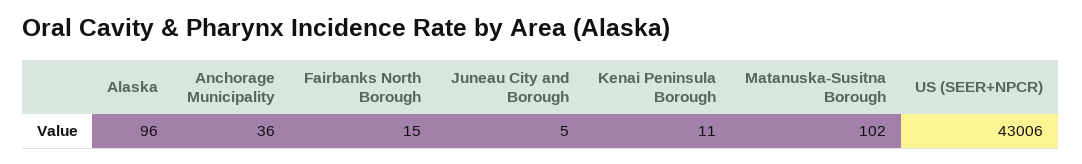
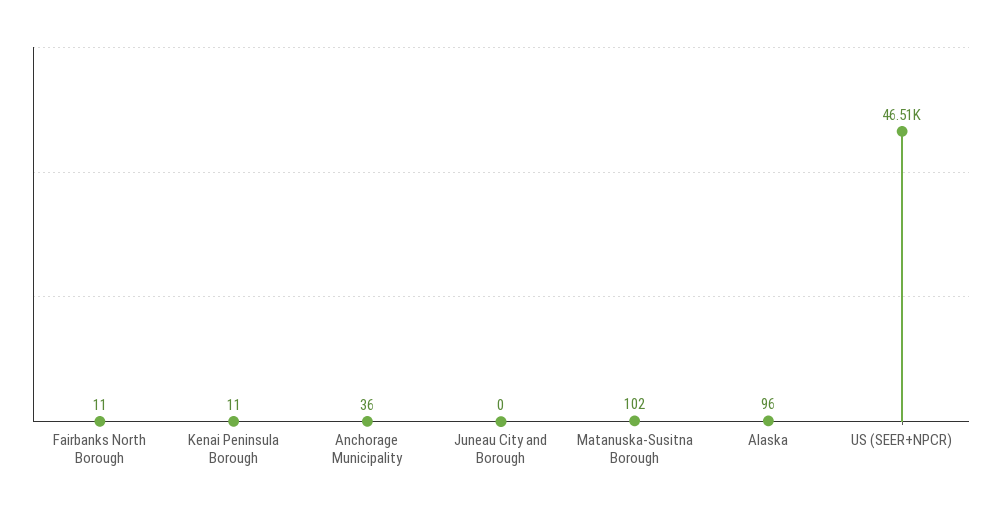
Fairbanks North Borough: 15 -> 11
Juneau City and Borough: 5 -> 0
US (SEER+NPCR): 43006 -> 46510

